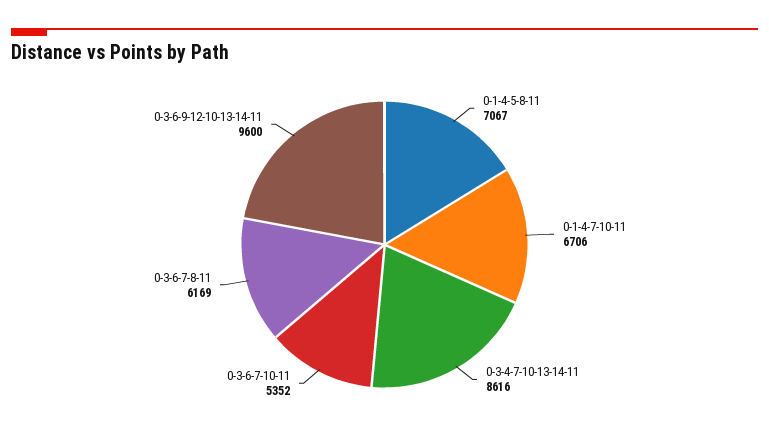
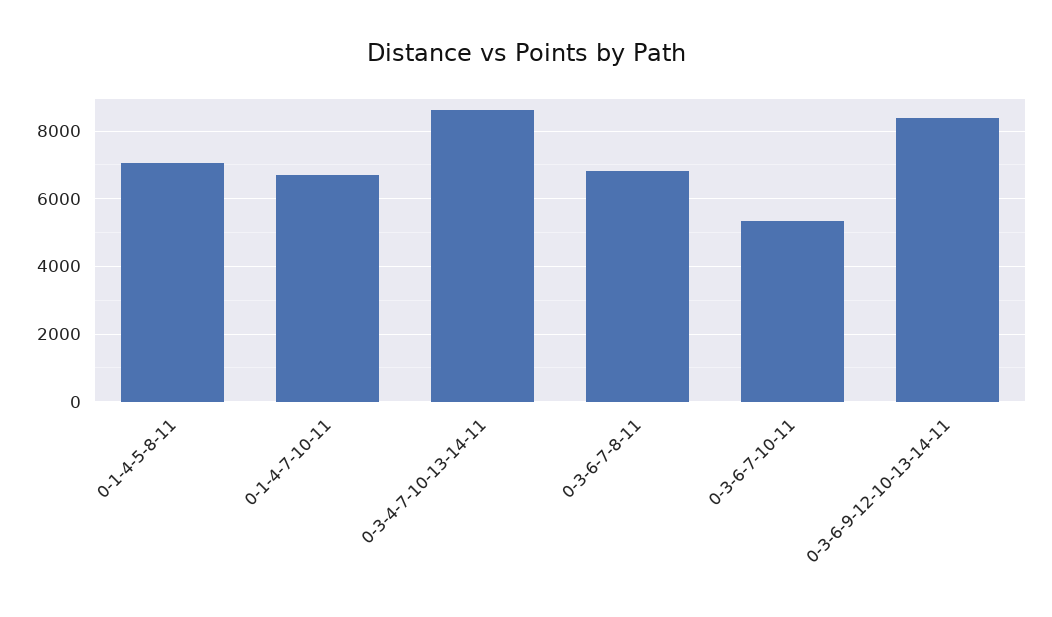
0-3-6-7-8-11: 6169 -> 6800
0-3-6-9-12-10-13-14-11: 9600 -> 8400

